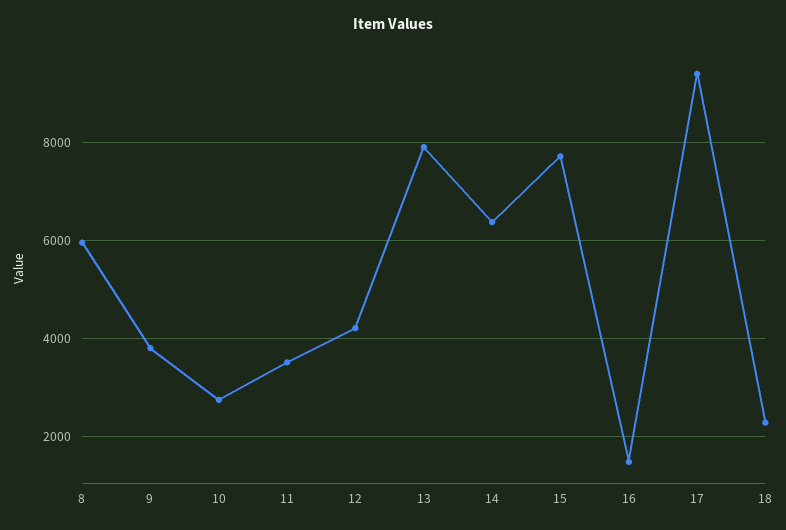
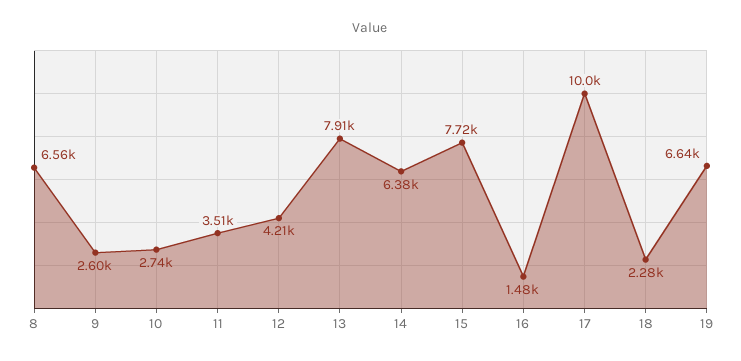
8: 6000 -> 6560
9: 3800 -> 2600
17: 9400 -> 10000
19: none -> 6640

